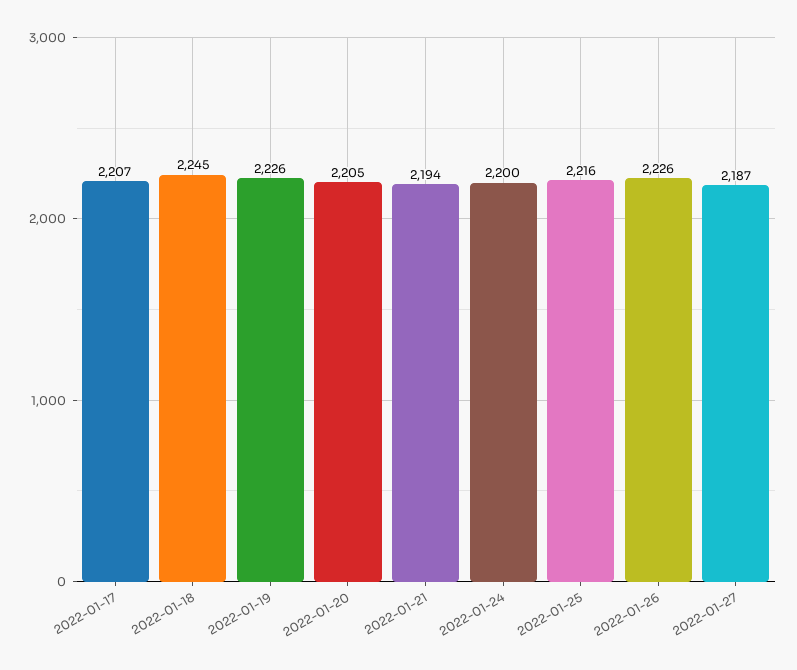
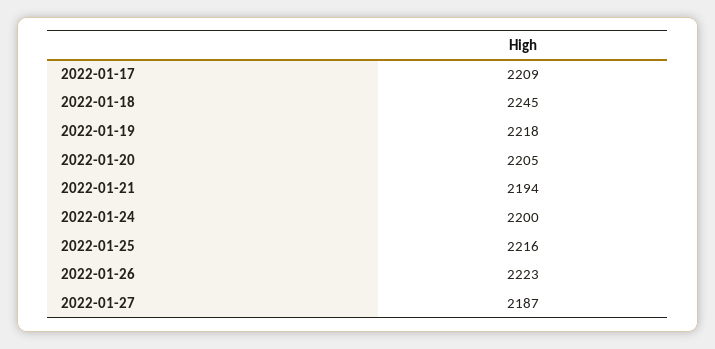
2022-01-17: 2207 -> 2209
2022-01-19: 2226 -> 2218
2022-01-26: 2226 -> 2223

